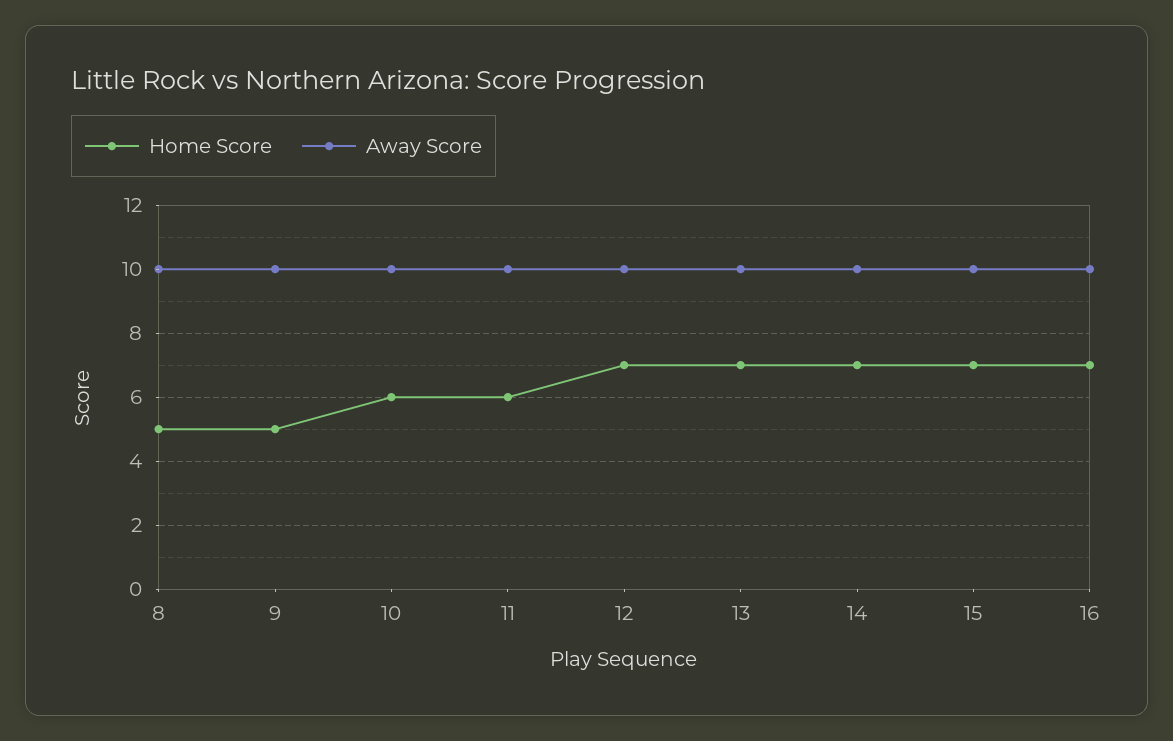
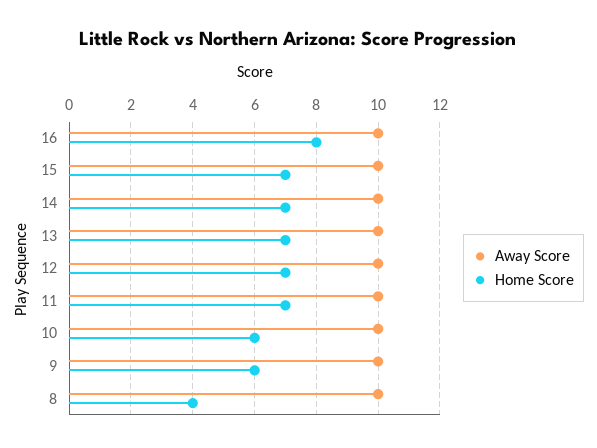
Home Score, 8: 5 -> 4
Home Score, 9: 5 -> 6
Home Score, 11: 6 -> 7
Home Score, 16: 7 -> 8

